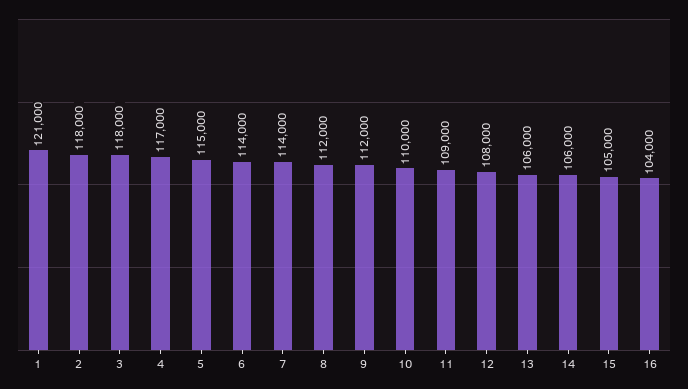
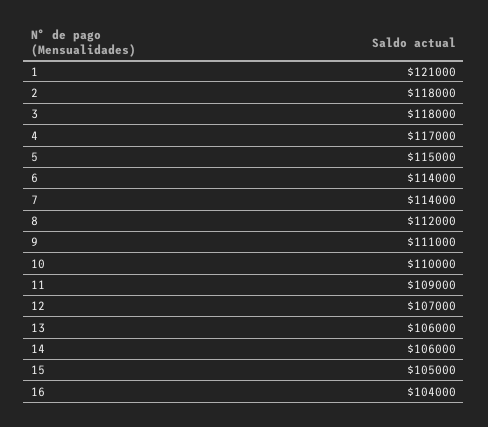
9: 112000 -> 111000
12: 108000 -> 107000

